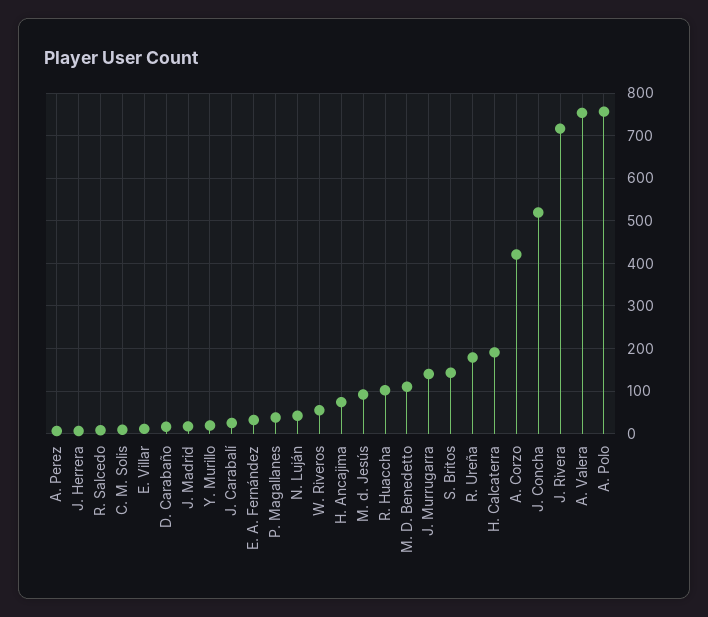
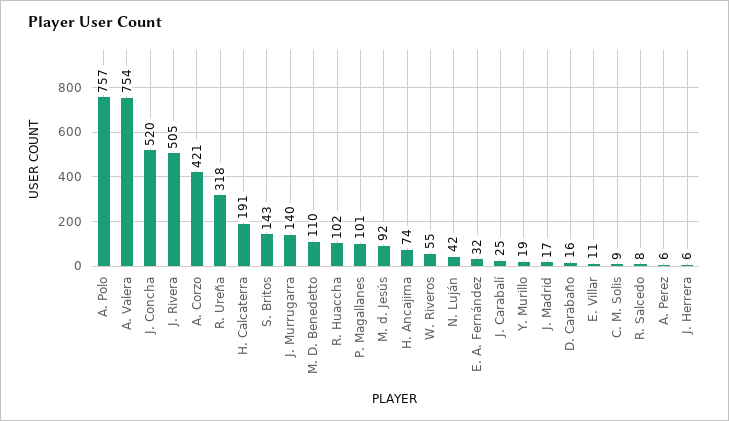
P. Magallanes: 40 -> 101
R. Ureña: 180 -> 318
J. Rivera: 720 -> 505

